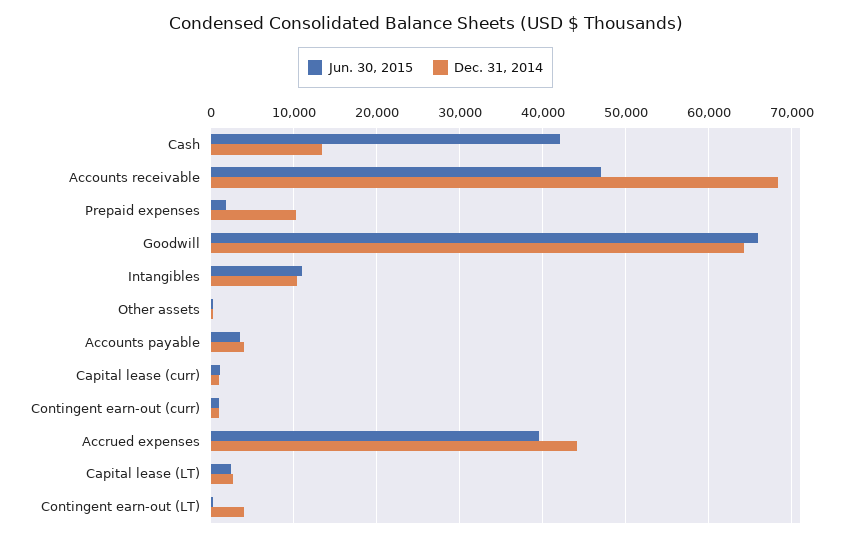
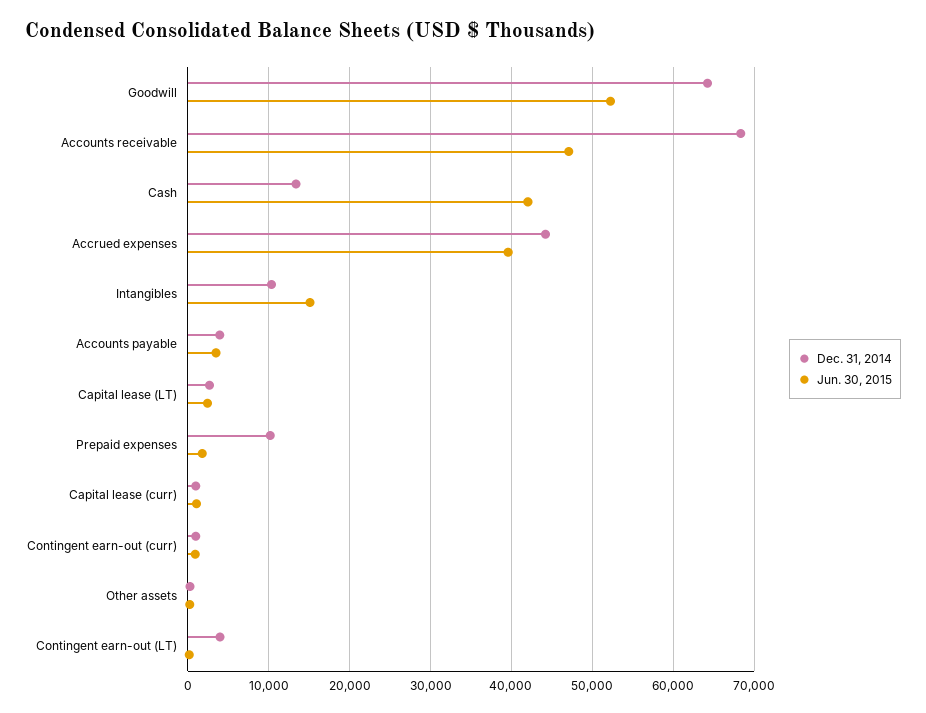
Jun. 30, 2015, Goodwill: 66000 -> 52000
Jun. 30, 2015, Intangibles: 11000 -> 15000

